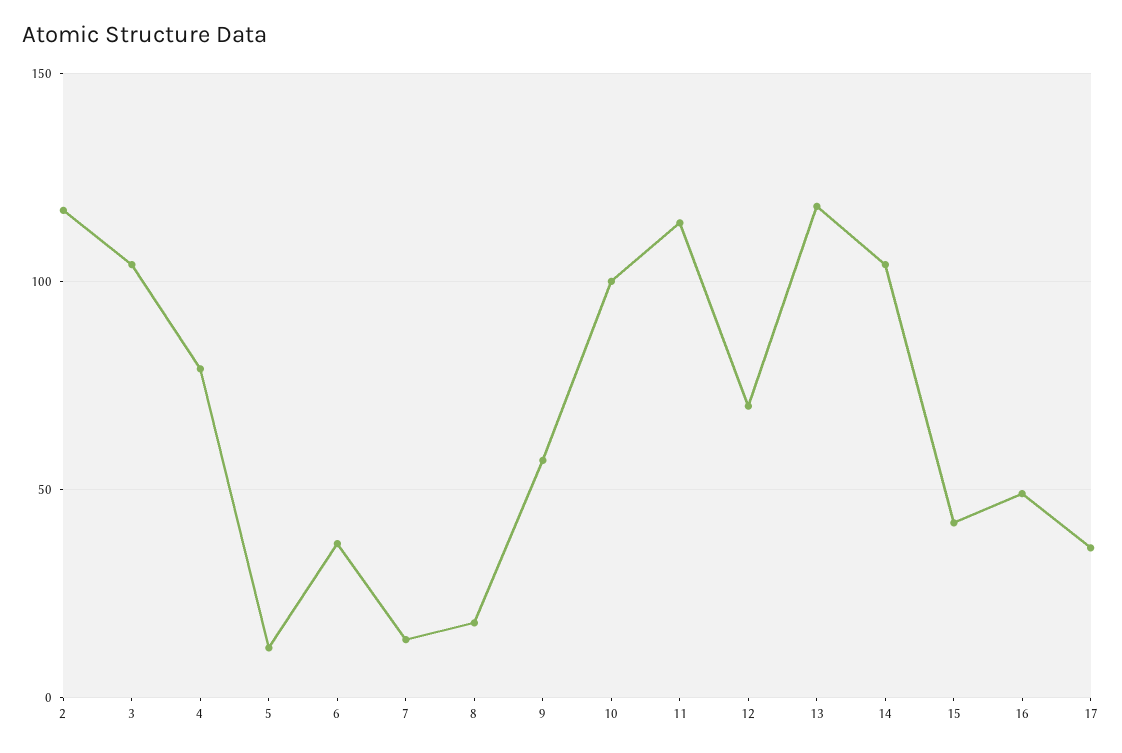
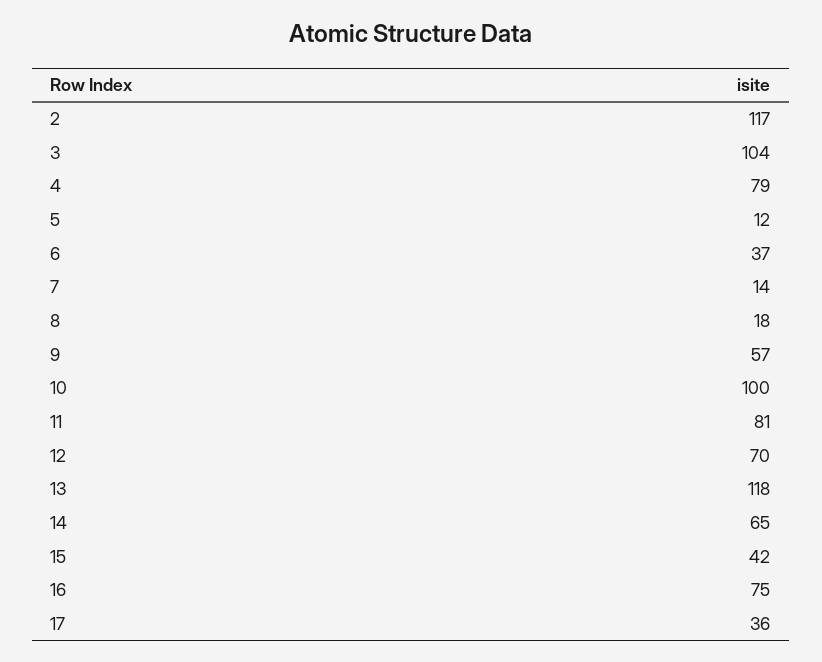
11: 115 -> 81
14: 105 -> 65
16: 50 -> 75

